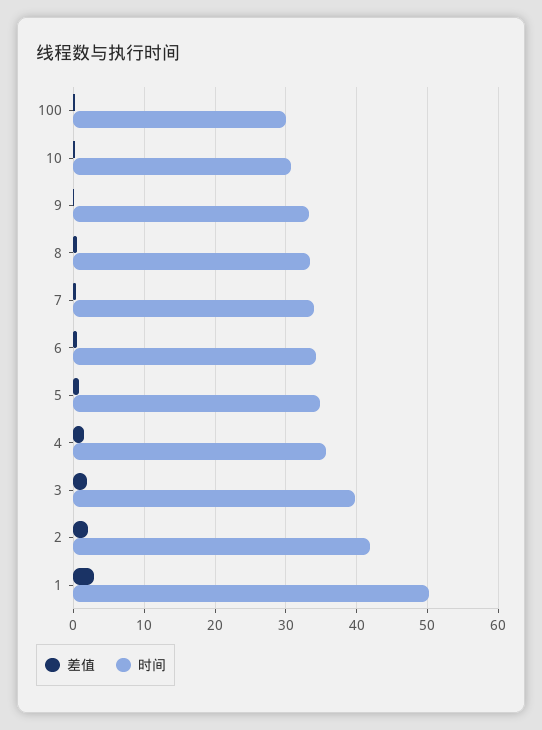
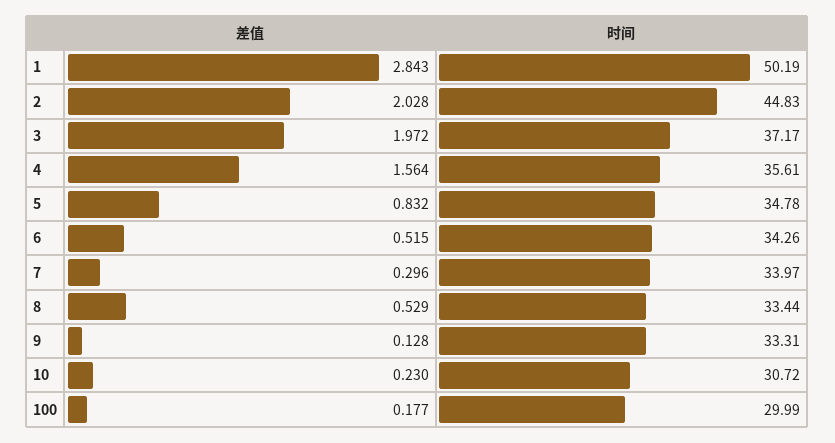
时间, 3: 40 -> 37.17
时间, 2: 42 -> 44.83

